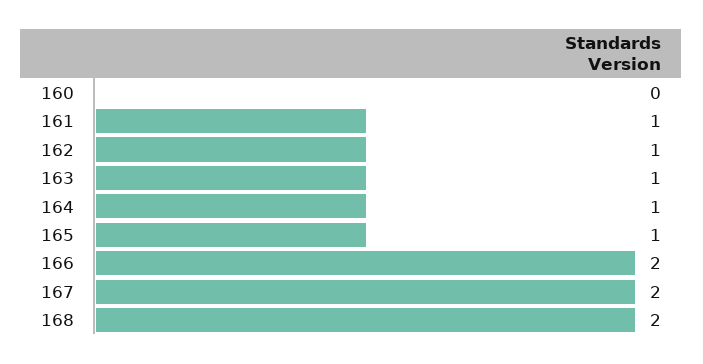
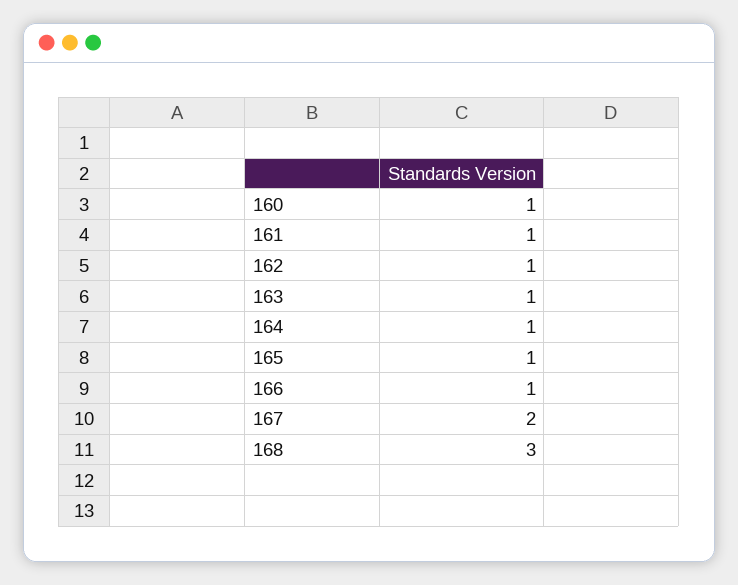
160: 0 -> 1
166: 2 -> 1
168: 2 -> 3

